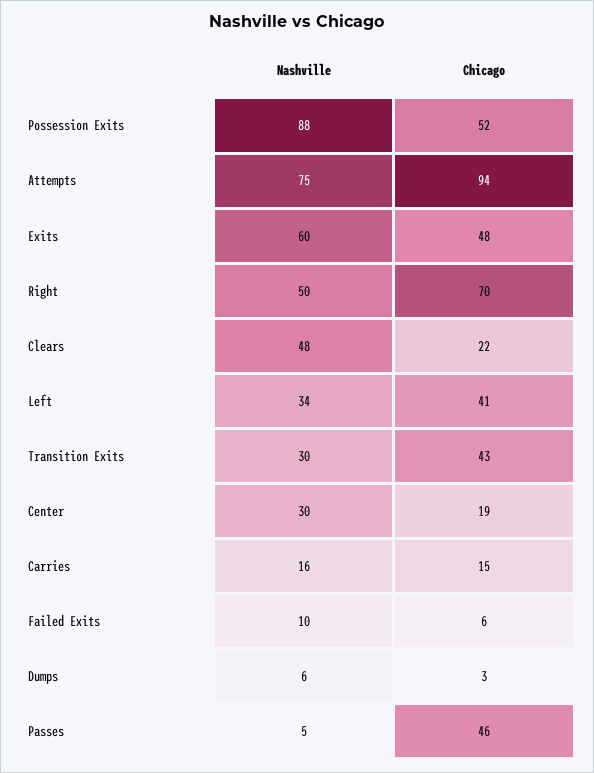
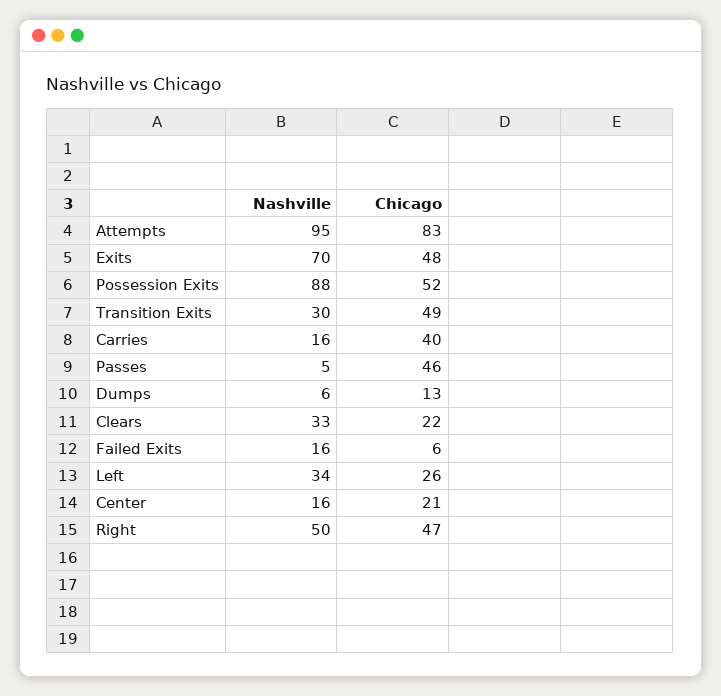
Nashville, Attempts: 75 -> 95
Chicago, Attempts: 94 -> 83
Nashville, Exits: 60 -> 70
Chicago, Right: 70 -> 47
Nashville, Clears: 48 -> 33
Chicago, Left: 41 -> 26
Chicago, Transition Exits: 43 -> 49
Nashville, Center: 30 -> 16
Chicago, Center: 19 -> 21
Chicago, Carries: 15 -> 40
Nashville, Failed Exits: 10 -> 16
Chicago, Dumps: 3 -> 13

